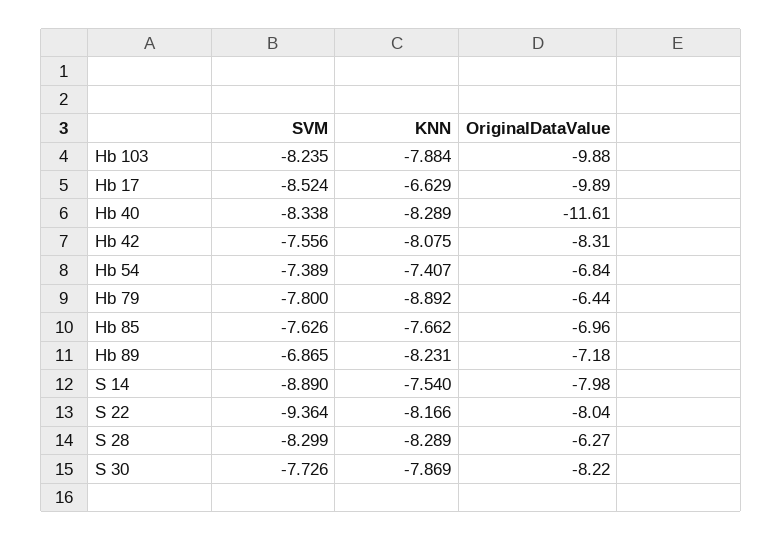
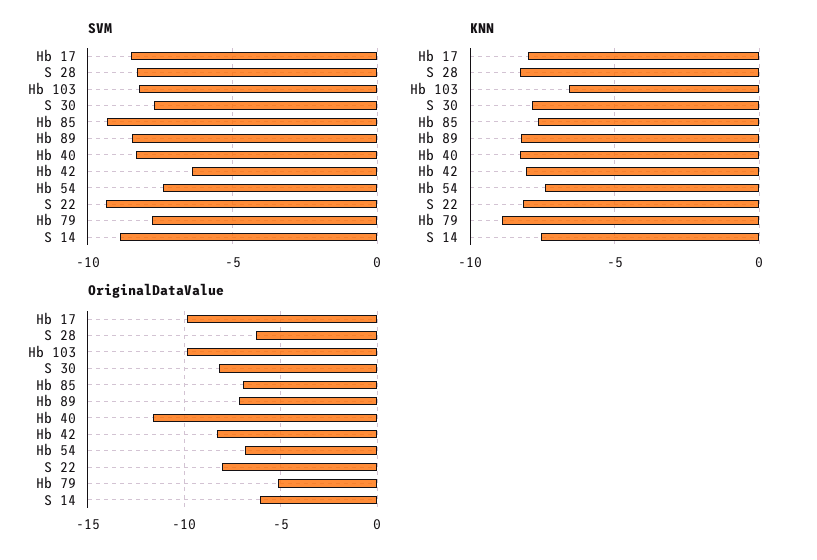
KNN, Hb 103: -7.884 -> -6.5
KNN, Hb 17: -6.629 -> -8
SVM, Hb 42: -7.556 -> -6.5
OriginalDataValue, Hb 79: -6.44 -> -5
SVM, Hb 85: -7.626 -> -9.5
SVM, Hb 89: -6.865 -> -8.5
OriginalDataValue, S 14: -7.98 -> -6

